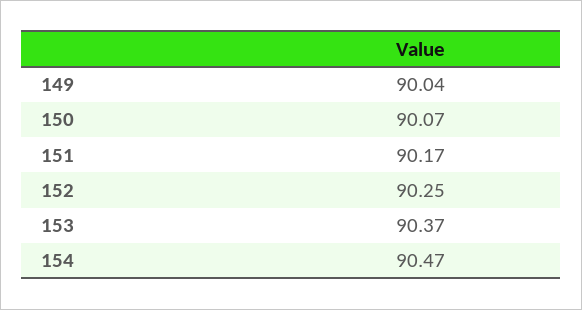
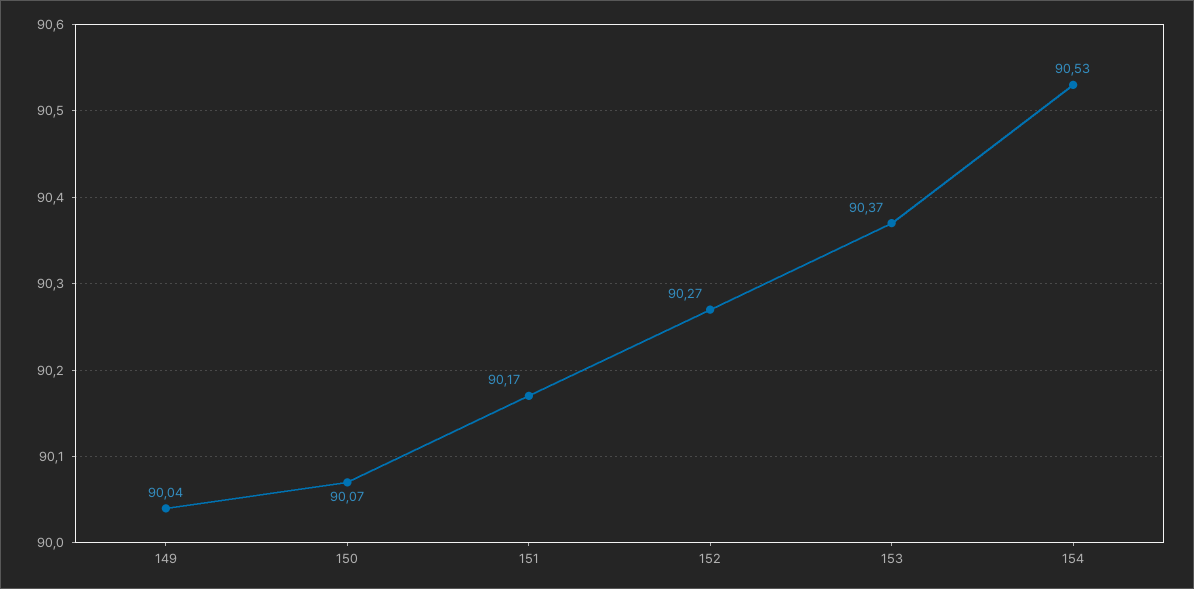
152: 90.25 -> 90.27
154: 90.47 -> 90.53

